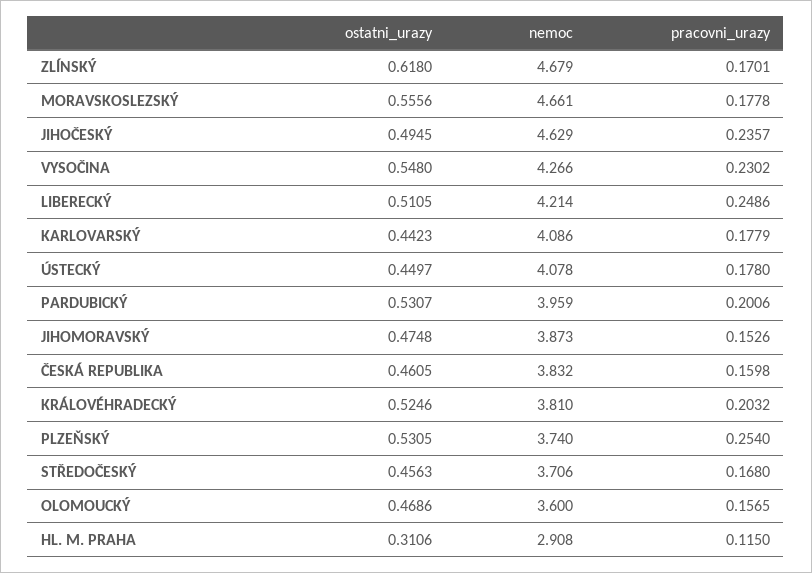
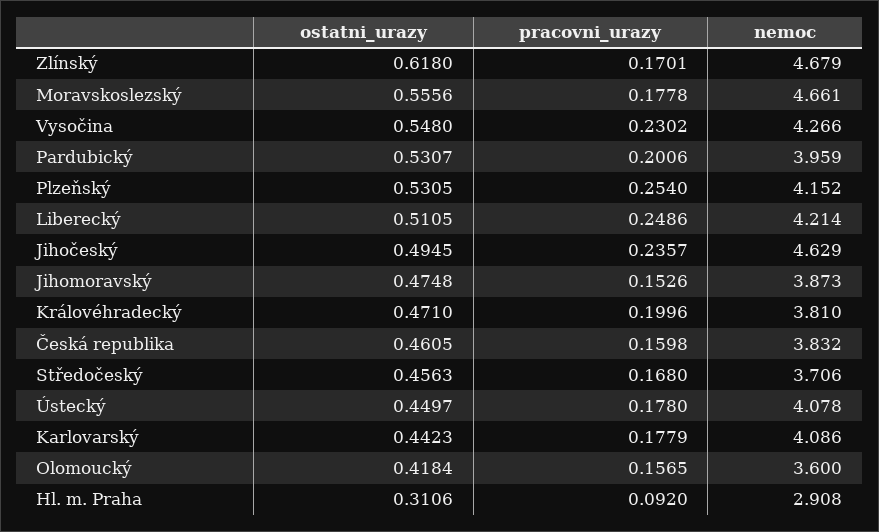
ostatni_urazy, KRÁLOVÉHRADECKÝ: 0.5246 -> 0.471
pracovni_urazy, KRÁLOVÉHRADECKÝ: 0.2032 -> 0.1996
nemoc, PLZEŇSKÝ: 3.74 -> 4.152
ostatni_urazy, OLOMOUCKÝ: 0.4686 -> 0.4184
pracovni_urazy, HL. M. PRAHA: 0.115 -> 0.092

